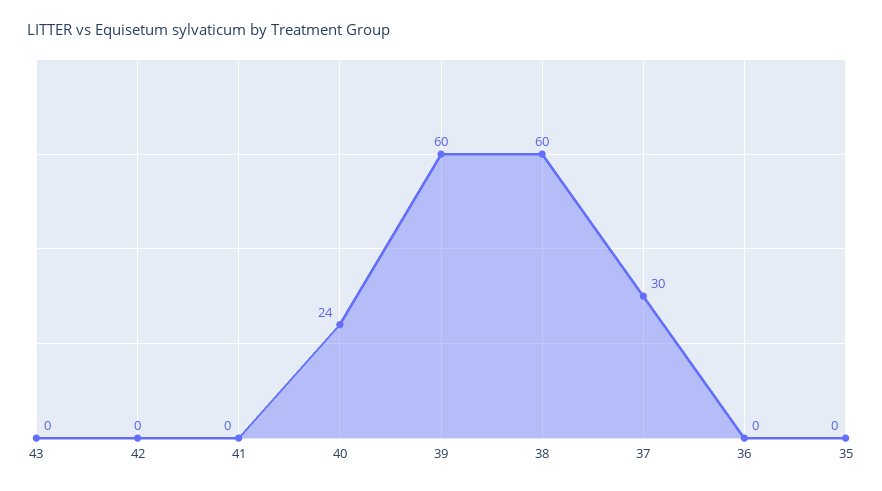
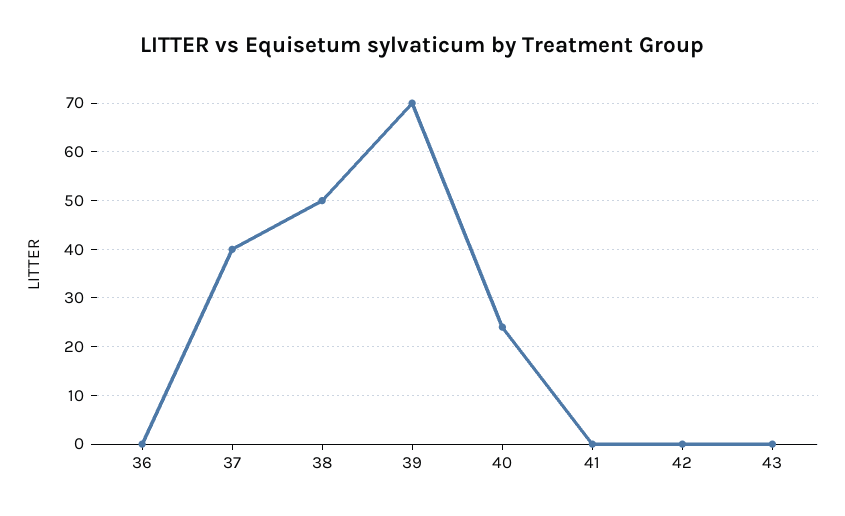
39: 60 -> 70
38: 60 -> 50
37: 30 -> 40
35: 0 -> none

